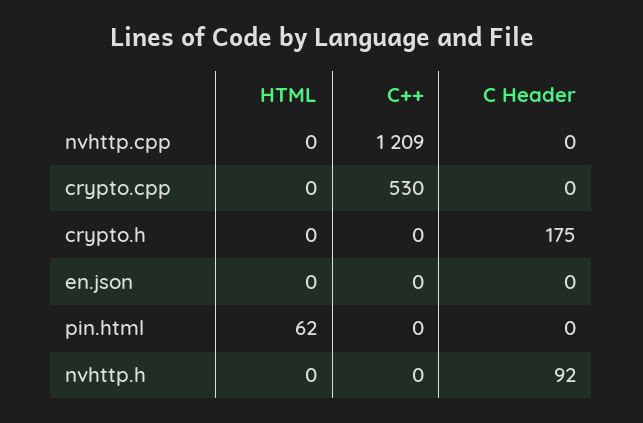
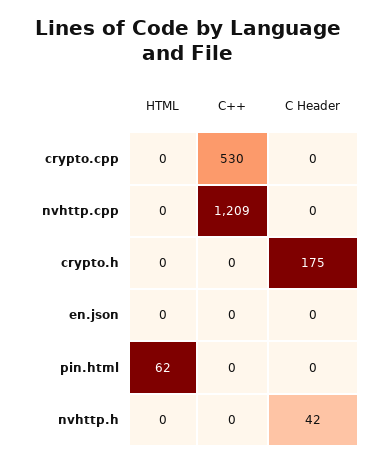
C Header, nvhttp.h: 92 -> 42

